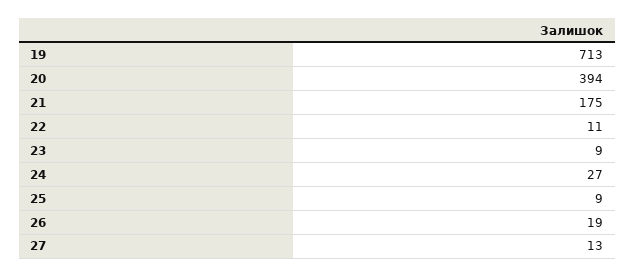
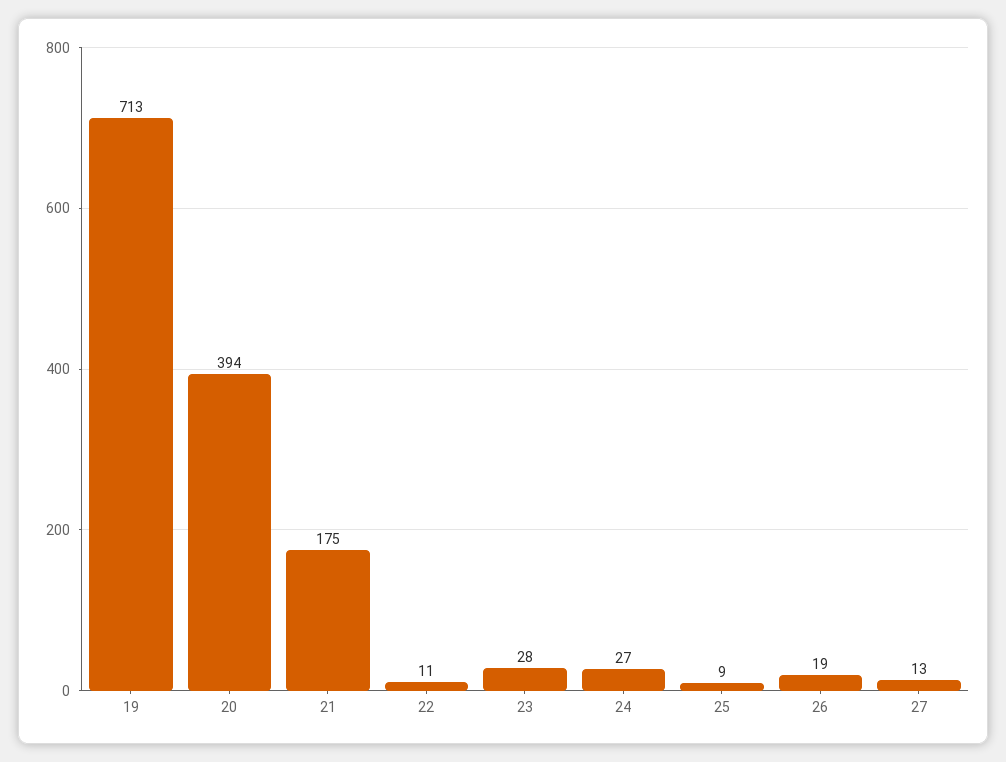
23: 9 -> 28

